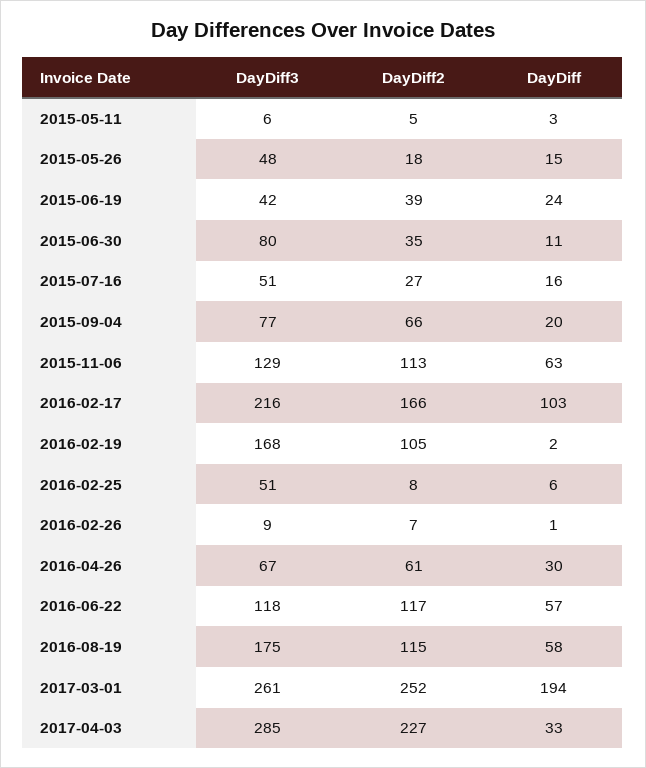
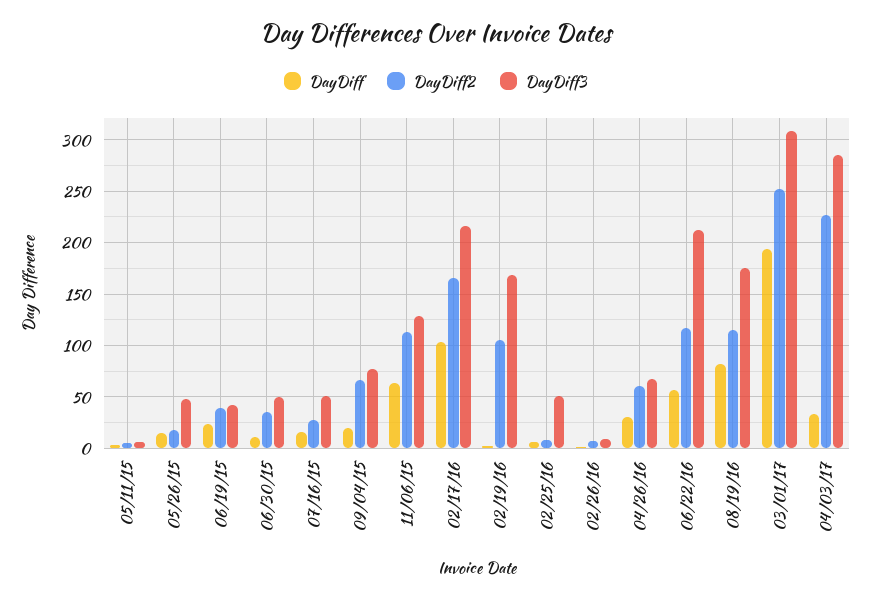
DayDiff3, 2015-06-30: 80 -> 50
DayDiff3, 2016-06-22: 118 -> 210
DayDiff, 2016-08-19: 58 -> 80
DayDiff3, 2017-03-01: 261 -> 310

